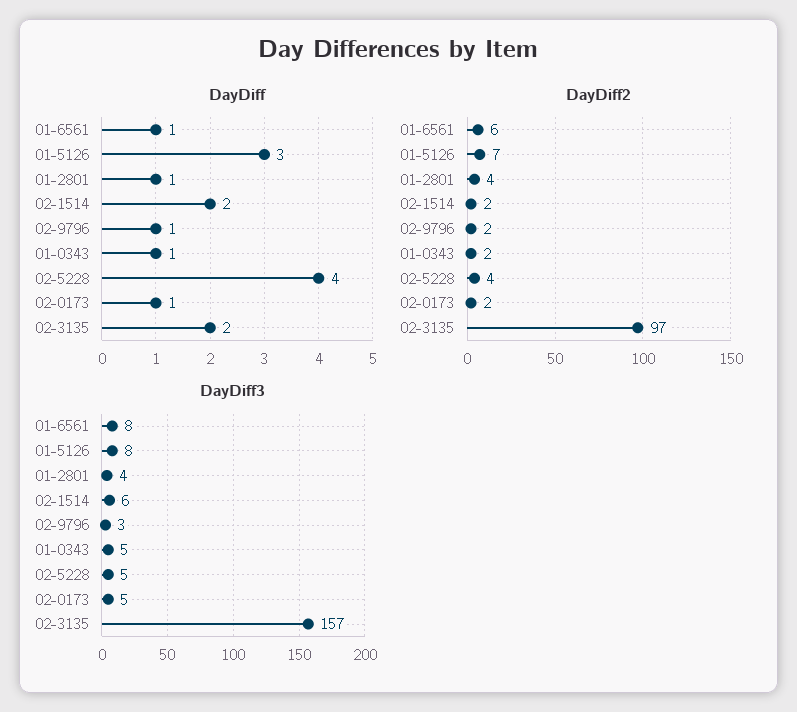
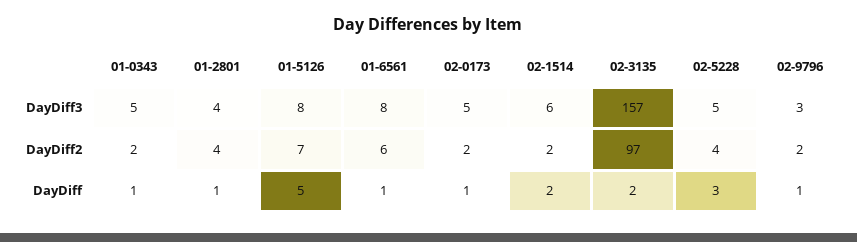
DayDiff, 01-5126: 3 -> 5
DayDiff, 02-5228: 4 -> 3

